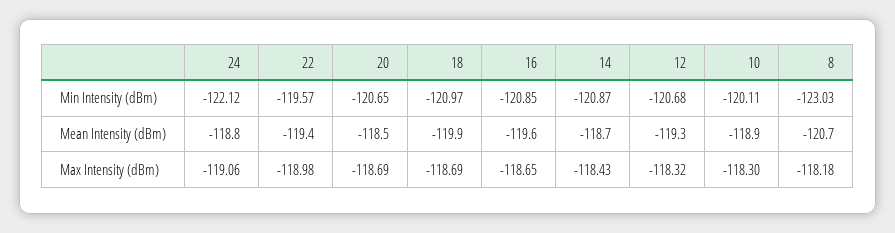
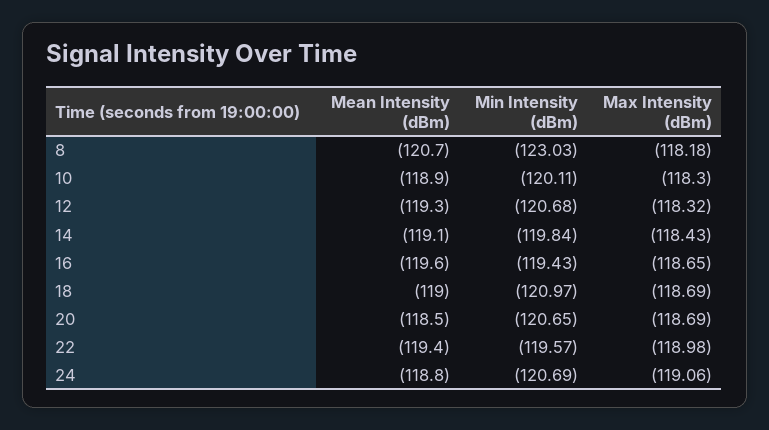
24, Min Intensity (dBm): -122.12 -> -120.69
16, Min Intensity (dBm): -120.85 -> -119.43
14, Min Intensity (dBm): -120.87 -> -119.84
18, Mean Intensity (dBm): -119.9 -> -119
14, Mean Intensity (dBm): -118.7 -> -119.1

